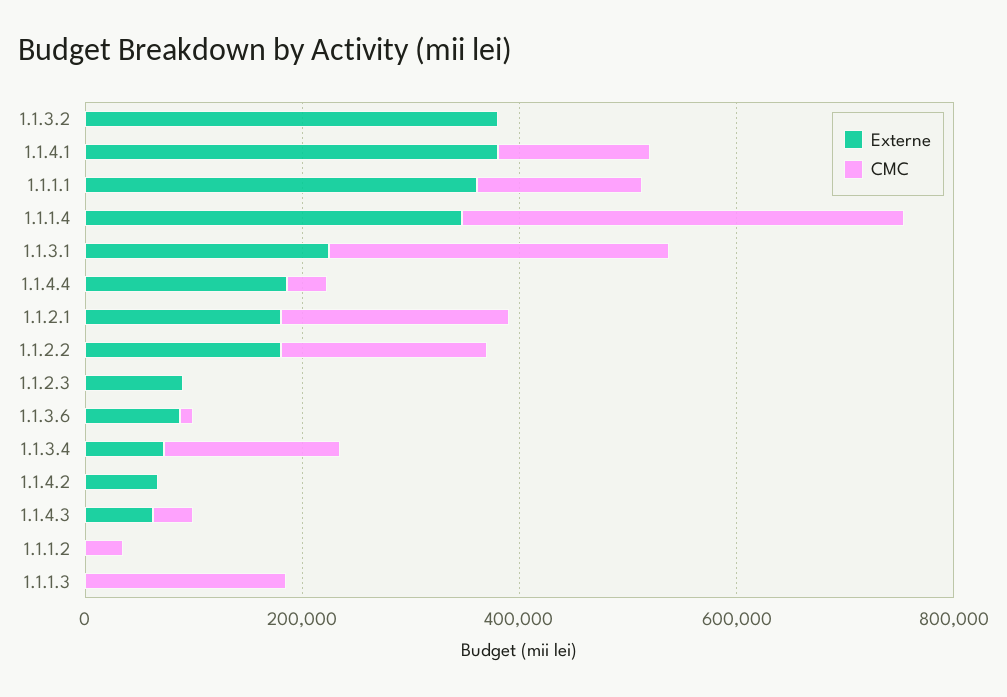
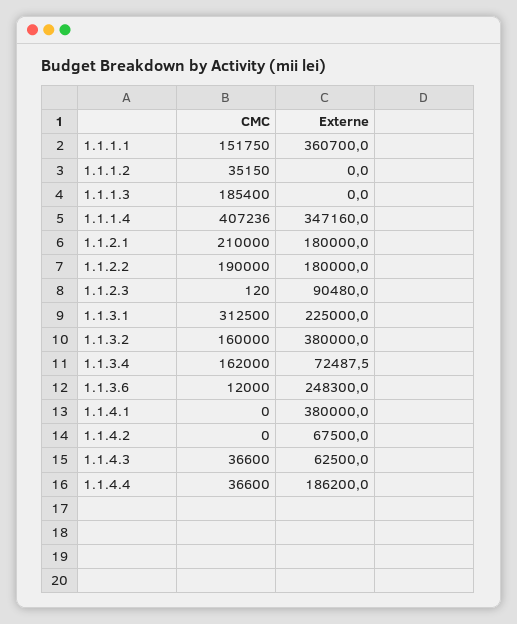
CMC, 1.1.3.2: 0 -> 160000
CMC, 1.1.4.1: 150000 -> 0
Externe, 1.1.3.6: 100000 -> 248300

